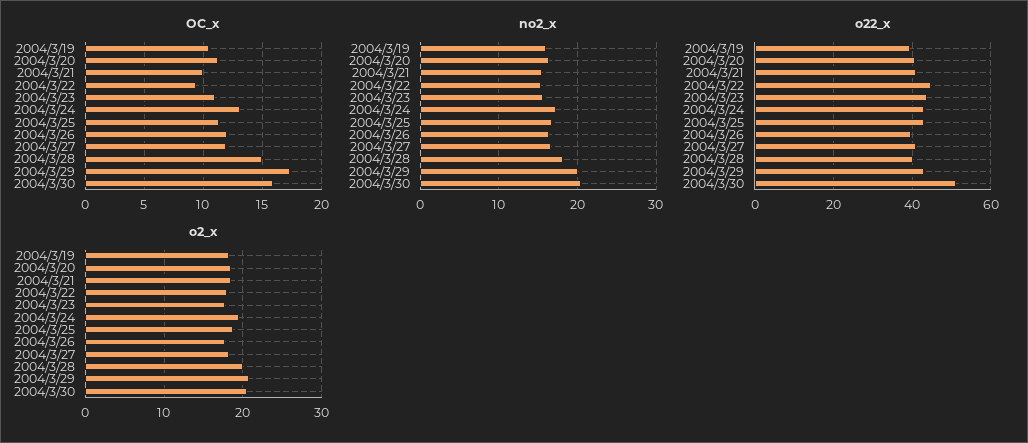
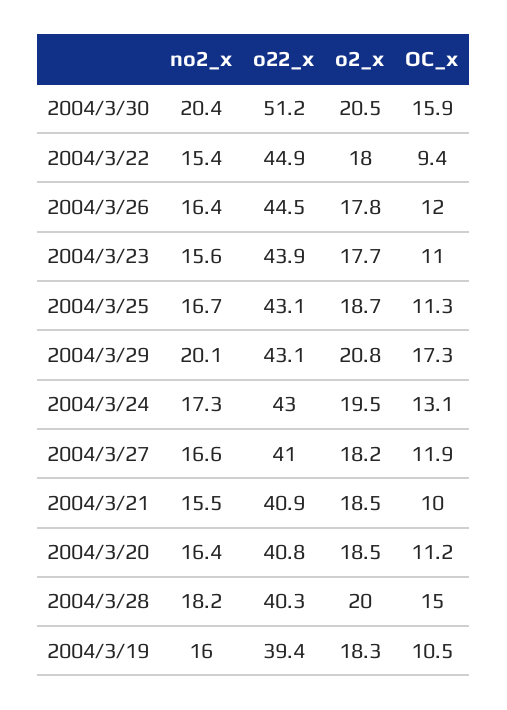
o22_x, 2004/3/26: 40 -> 44.5

